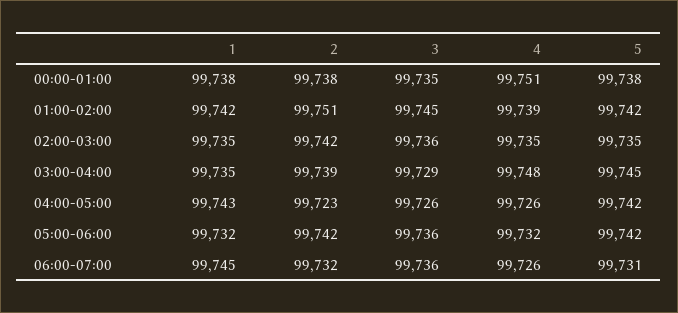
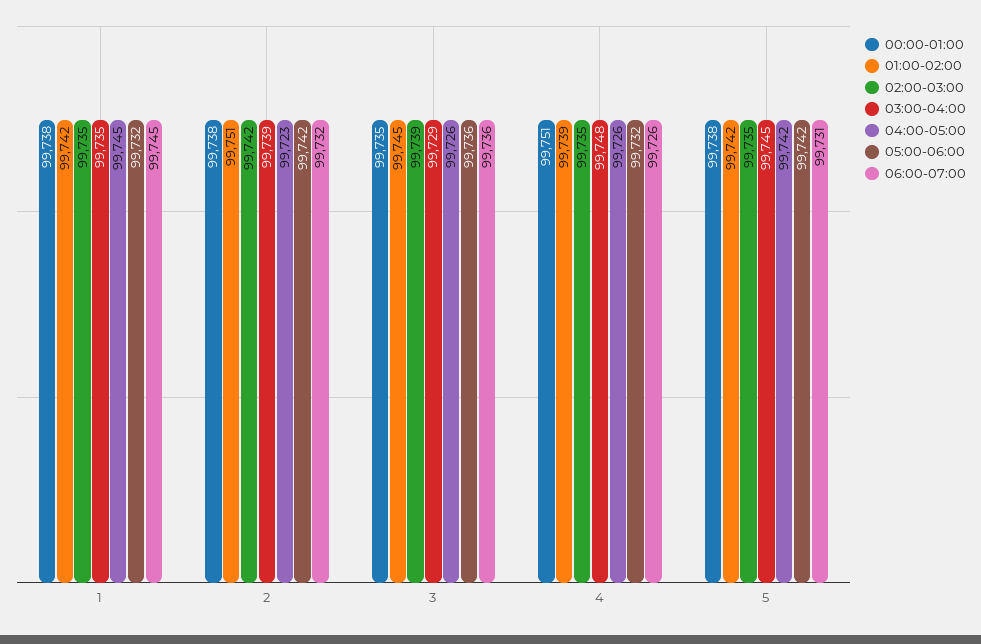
02:00-03:00, 3: 99736 -> 99739
04:00-05:00, 1: 99743 -> 99745

